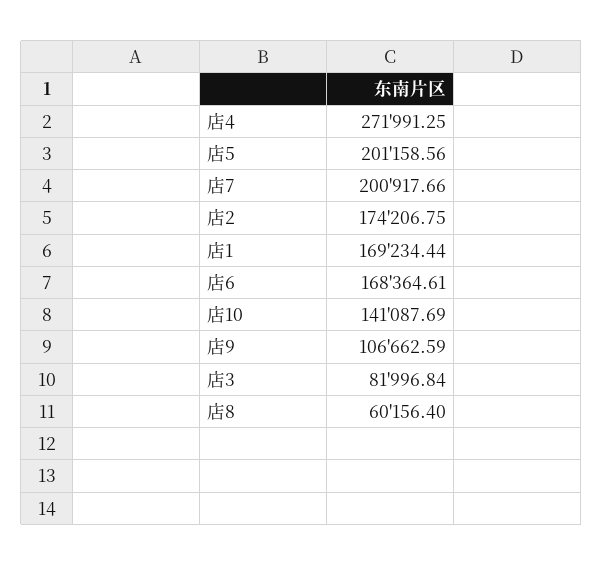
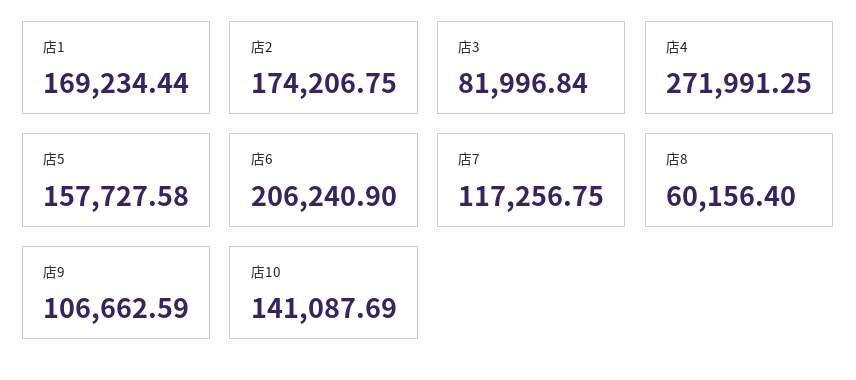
店5: 201158.56 -> 157727.58
店7: 200917.66 -> 117256.75
店6: 168364.61 -> 206240.9

